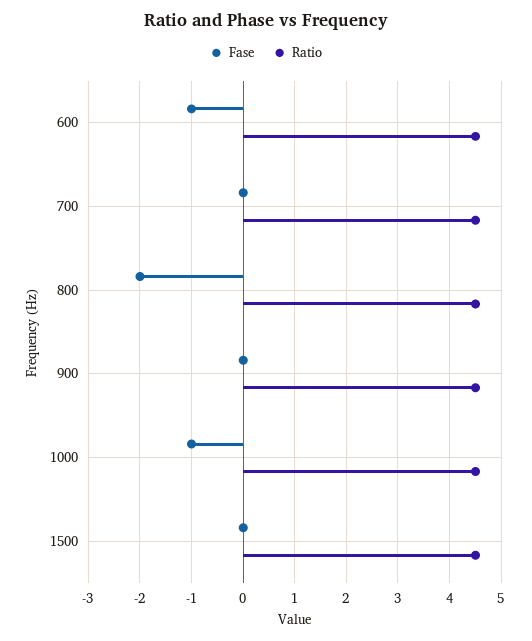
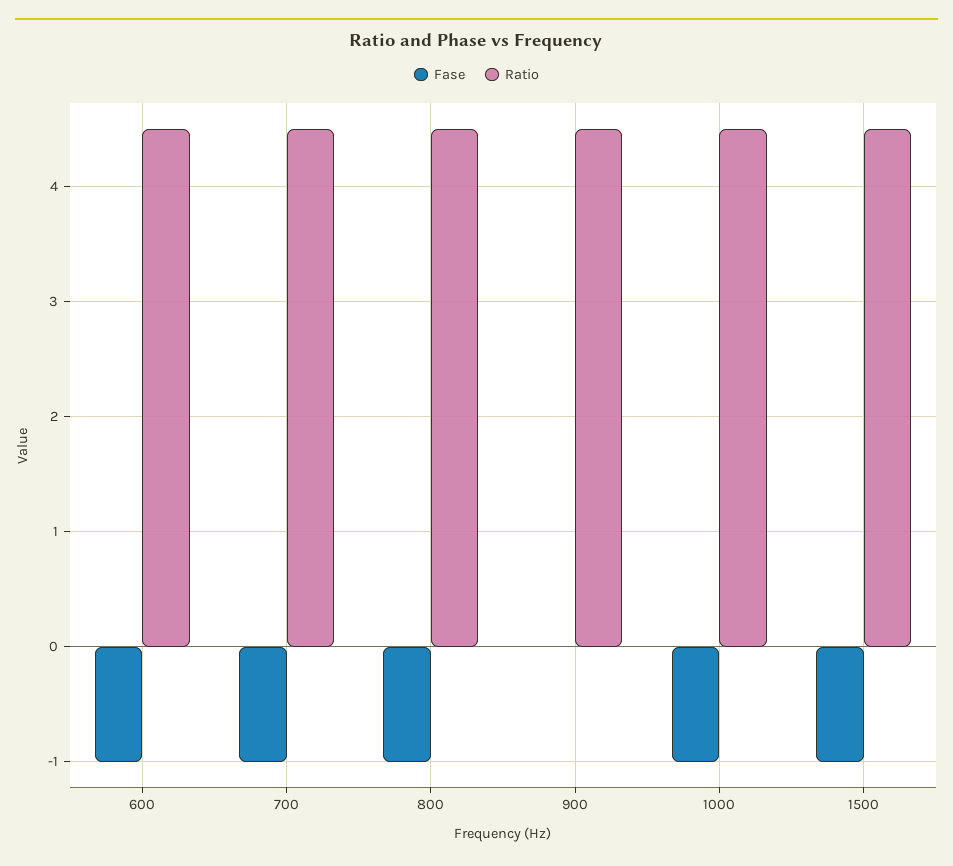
Fase, 700: 0 -> -1
Fase, 800: -2 -> -1
Fase, 1500: 0 -> -1

